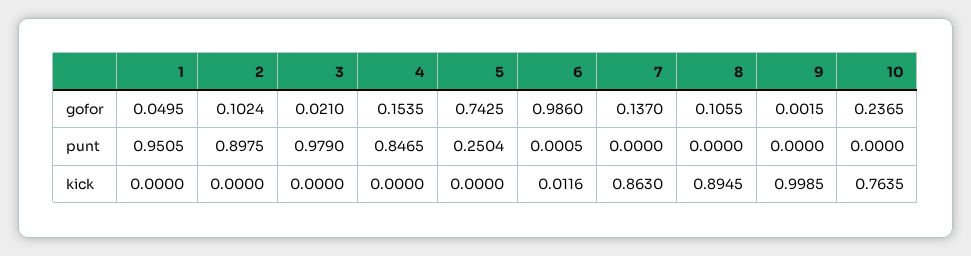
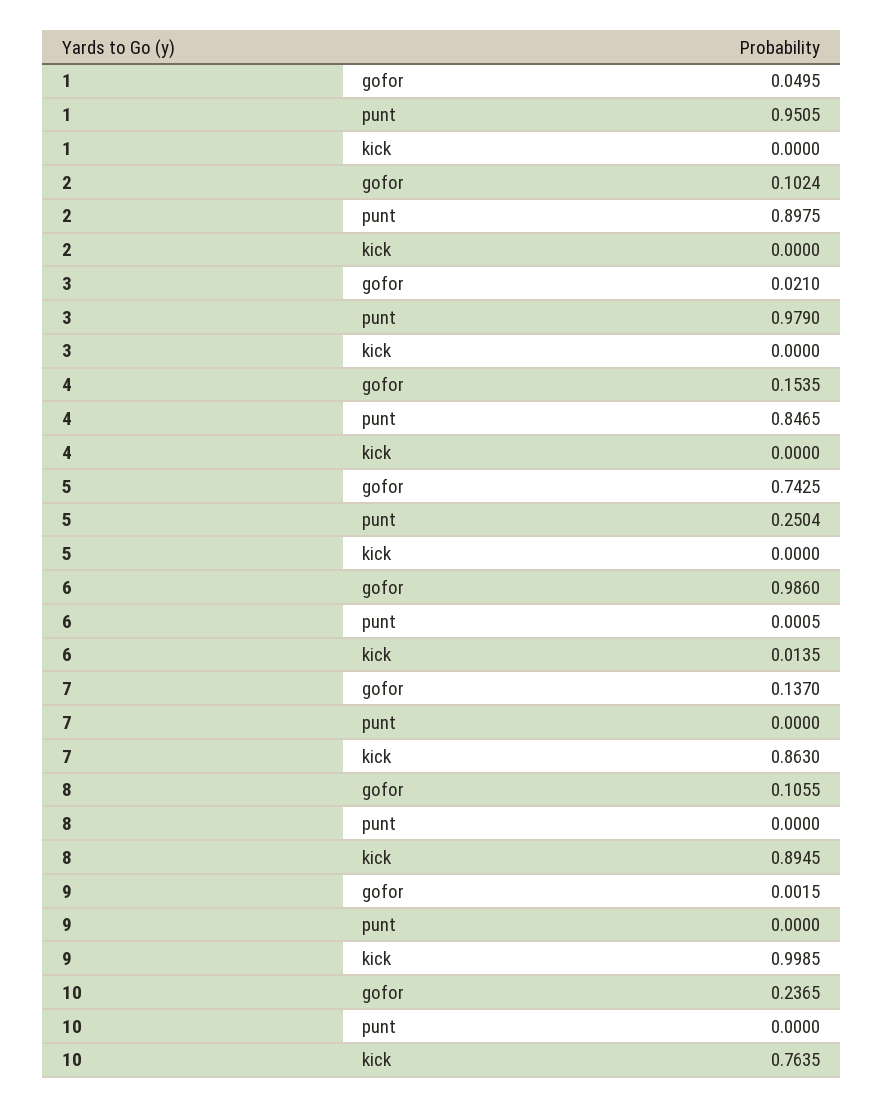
6, kick: 0.0116 -> 0.0135

